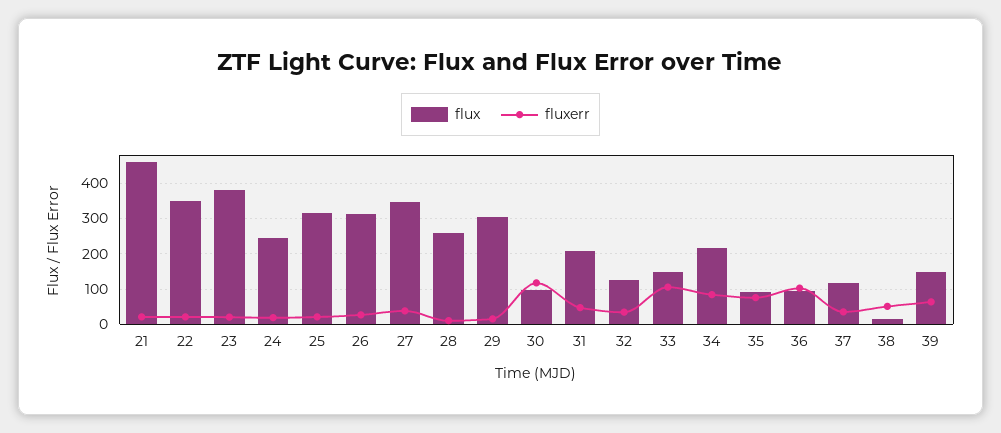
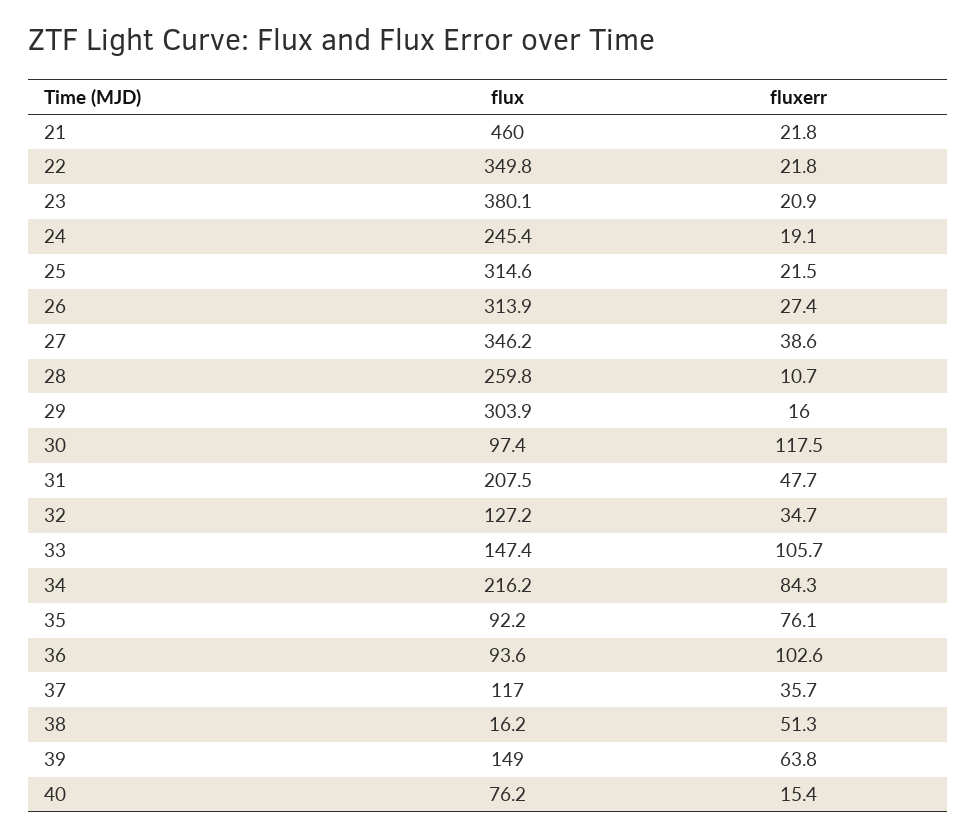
flux, 40: none -> 76.2
fluxerr, 40: none -> 15.4

